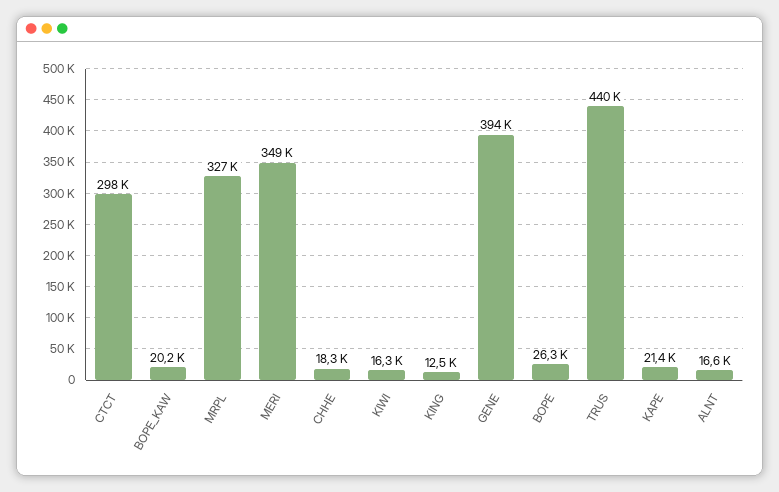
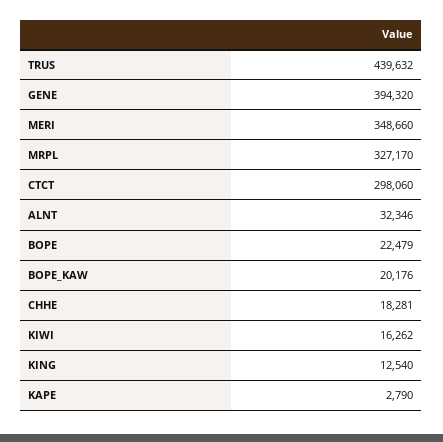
BOPE: 26300 -> 22479
KAPE: 21400 -> 2790
ALNT: 16600 -> 32346

